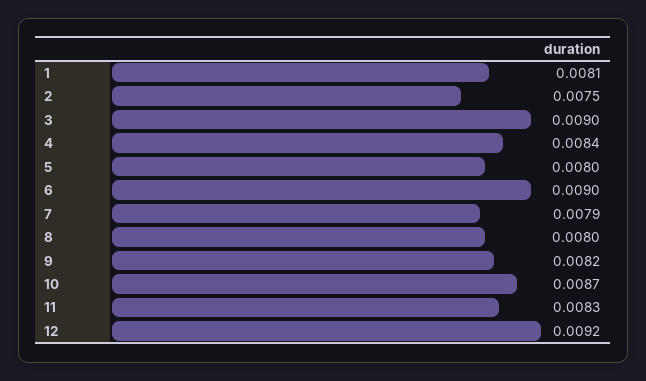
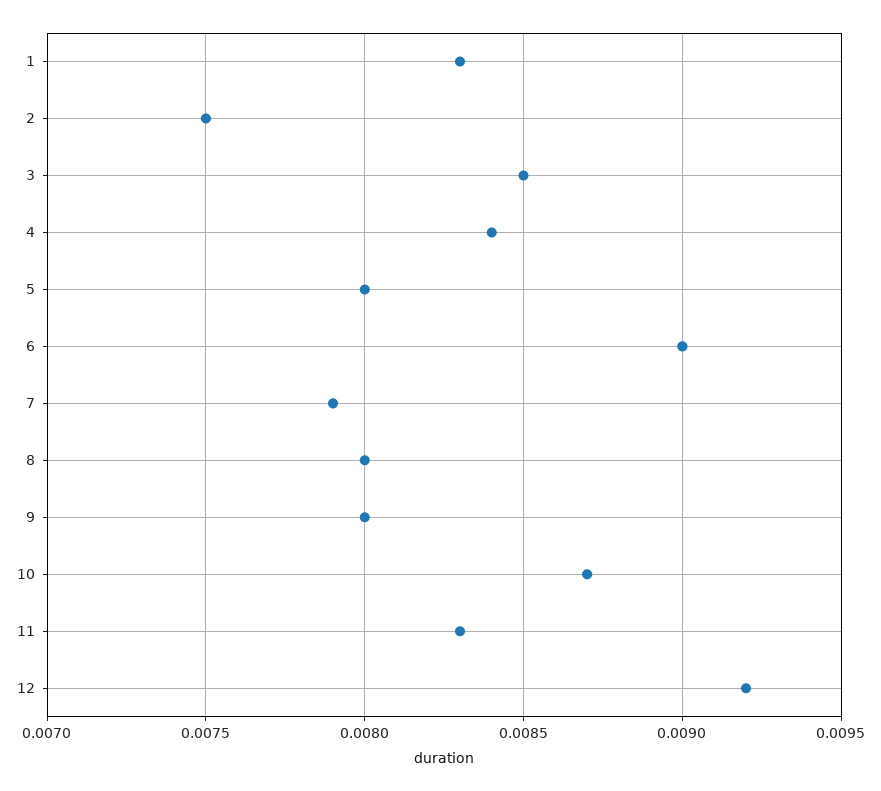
1: 0.0081 -> 0.0083
3: 0.009 -> 0.0085
9: 0.0082 -> 0.008

